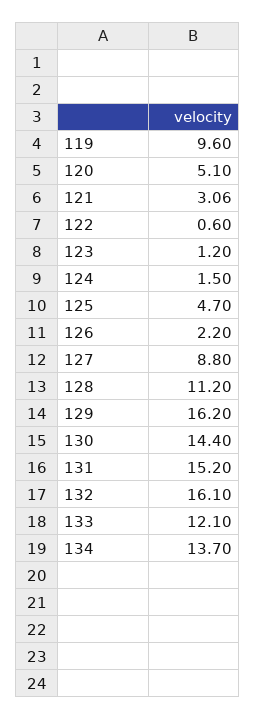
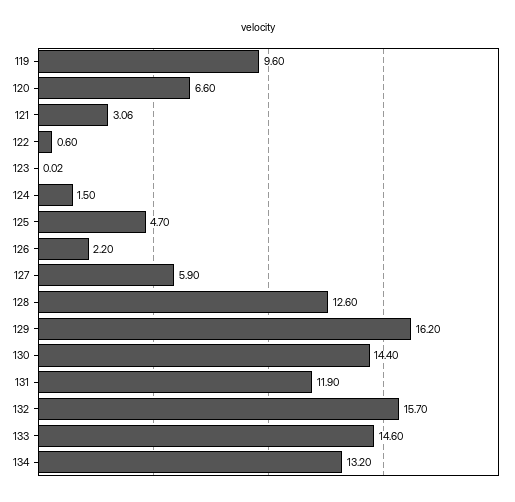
120: 5.1 -> 6.6
123: 1.2 -> 0.02
127: 8.8 -> 5.9
128: 11.2 -> 12.6
131: 15.2 -> 11.9
132: 16.1 -> 15.7
133: 12.1 -> 14.6
134: 13.7 -> 13.2

